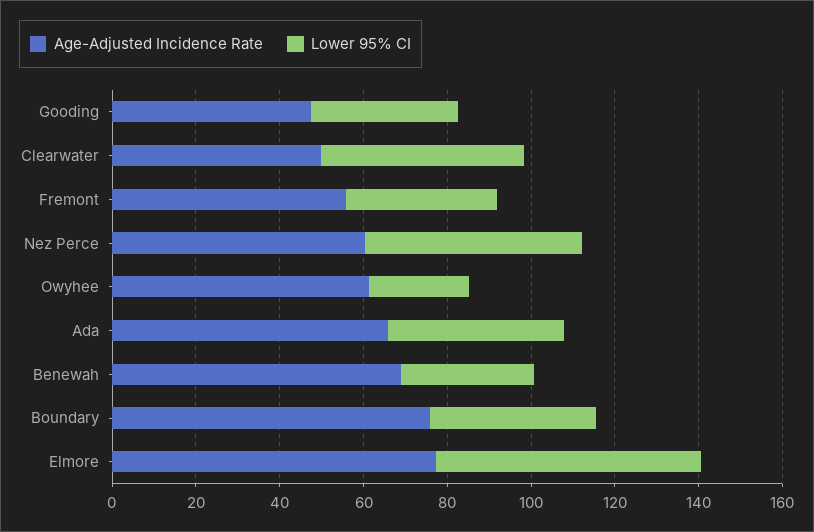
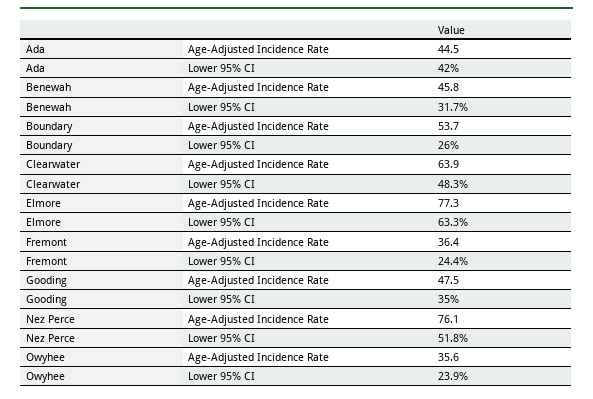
Age-Adjusted Incidence Rate, Clearwater: 50 -> 63.9
Age-Adjusted Incidence Rate, Fremont: 55 -> 36.4
Lower 95% CI, Fremont: 35 -> 24.4
Age-Adjusted Incidence Rate, Nez Perce: 60 -> 76.1
Age-Adjusted Incidence Rate, Owyhee: 60 -> 35.6
Age-Adjusted Incidence Rate, Ada: 65 -> 44.5
Age-Adjusted Incidence Rate, Benewah: 70 -> 45.8
Age-Adjusted Incidence Rate, Boundary: 75 -> 53.7
Lower 95% CI, Boundary: 40 -> 26

